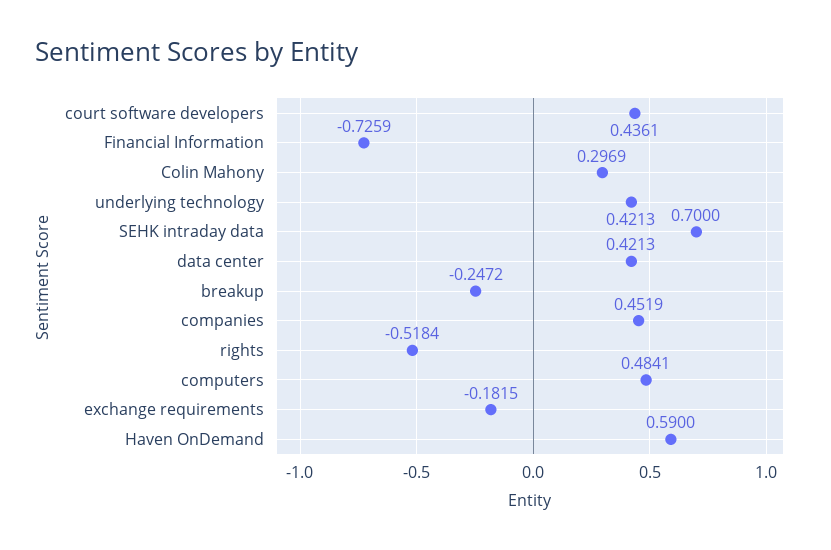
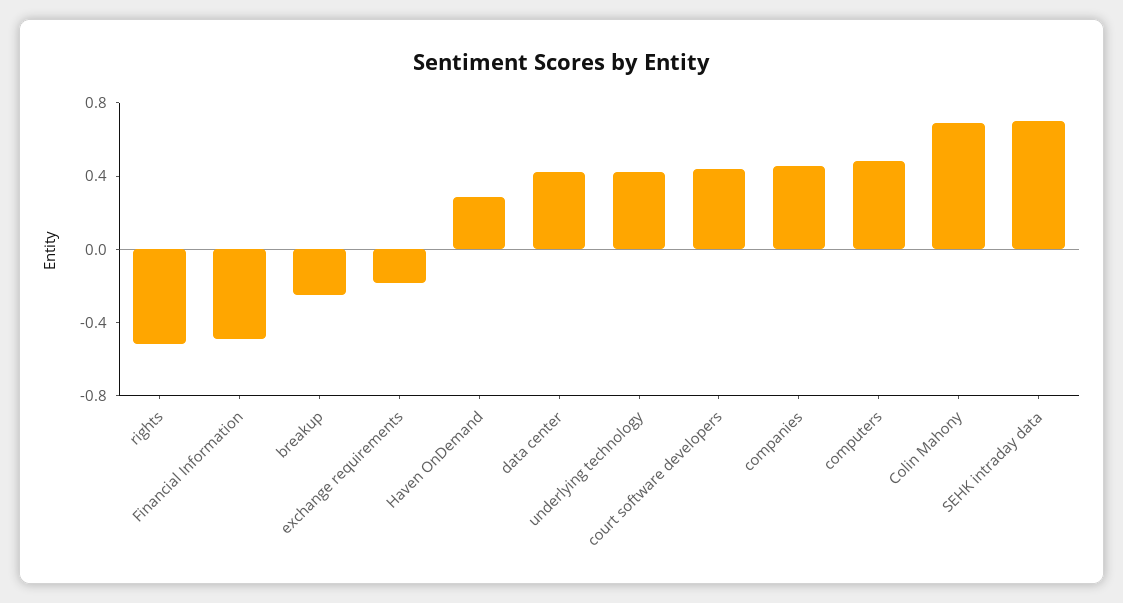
Financial Information: -0.7259 -> -0.5
Colin Mahony: 0.2969 -> 0.7
Haven OnDemand: 0.59 -> 0.3

